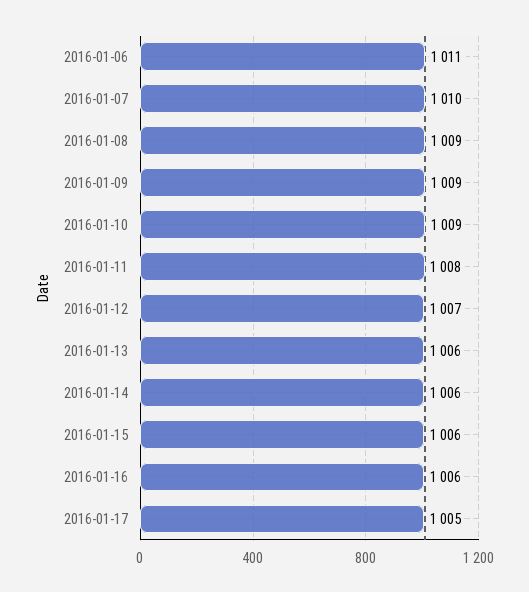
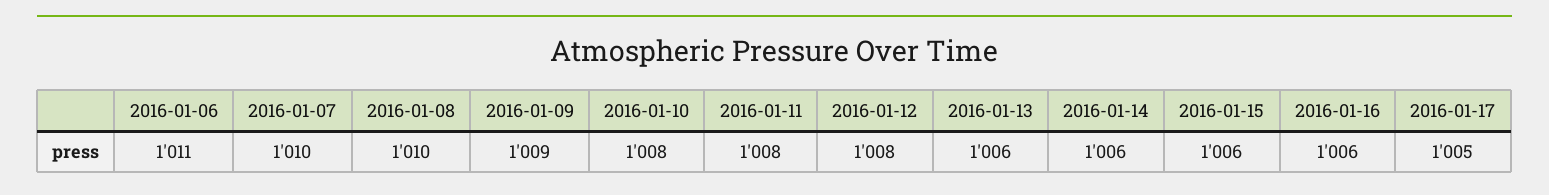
2016-01-08: 1009 -> 1010
2016-01-10: 1009 -> 1008
2016-01-12: 1007 -> 1008

